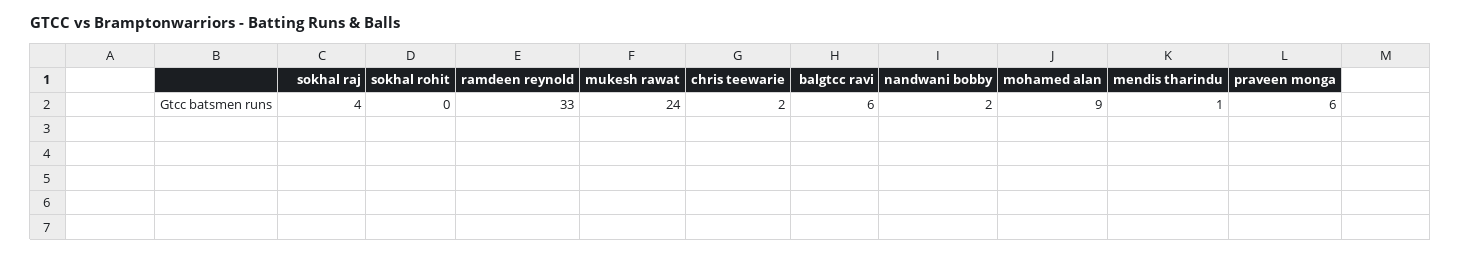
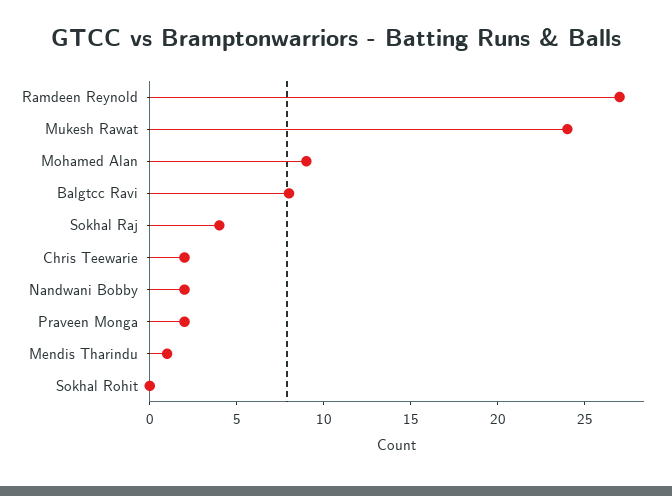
ramdeen reynold: 33 -> 27
balgtcc ravi: 6 -> 8
praveen monga: 6 -> 2

